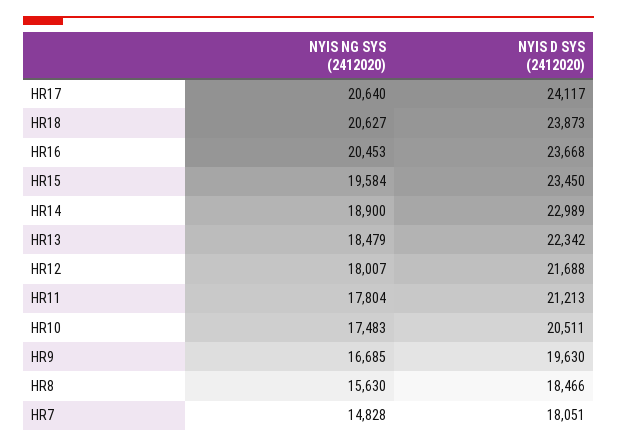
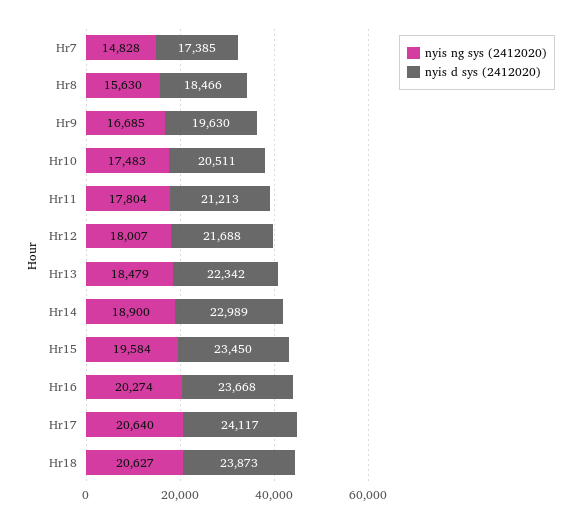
NYIS NG SYS (2412020), HR16: 20453 -> 20274
NYIS D SYS (2412020), HR7: 18051 -> 17385

